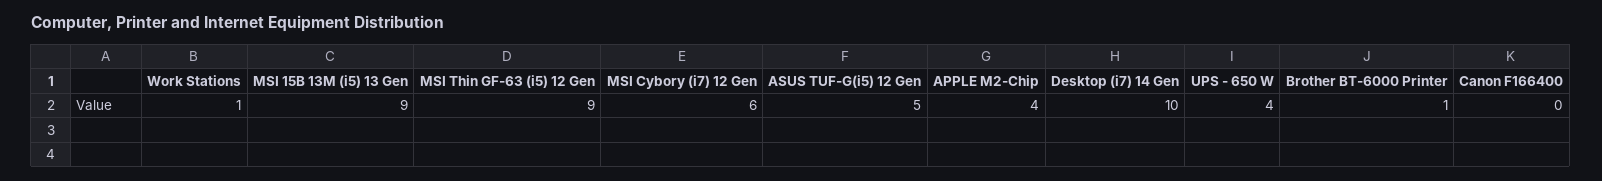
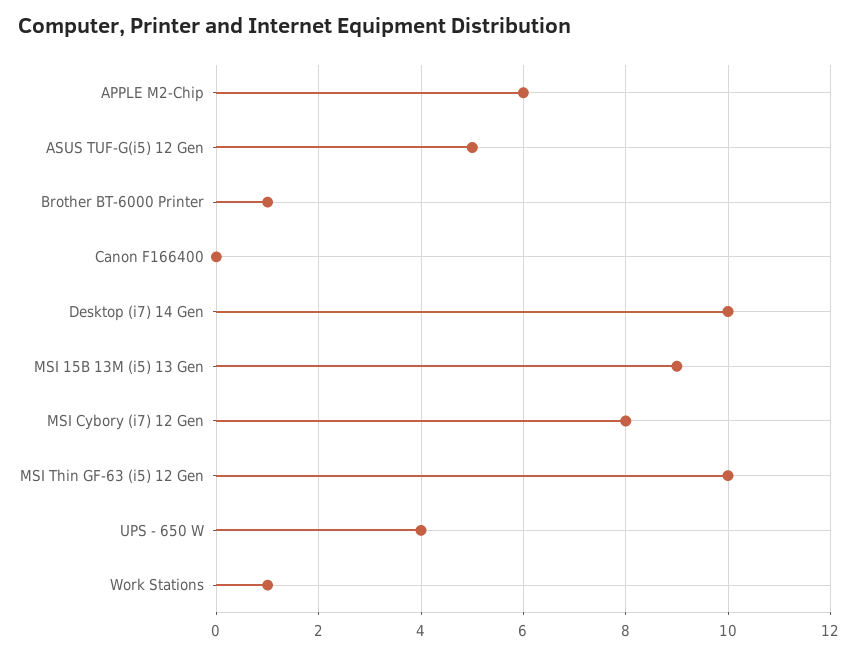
MSI Thin GF-63 (i5) 12 Gen: 9 -> 10
MSI Cybory (i7) 12 Gen: 6 -> 8
APPLE M2-Chip: 4 -> 6

